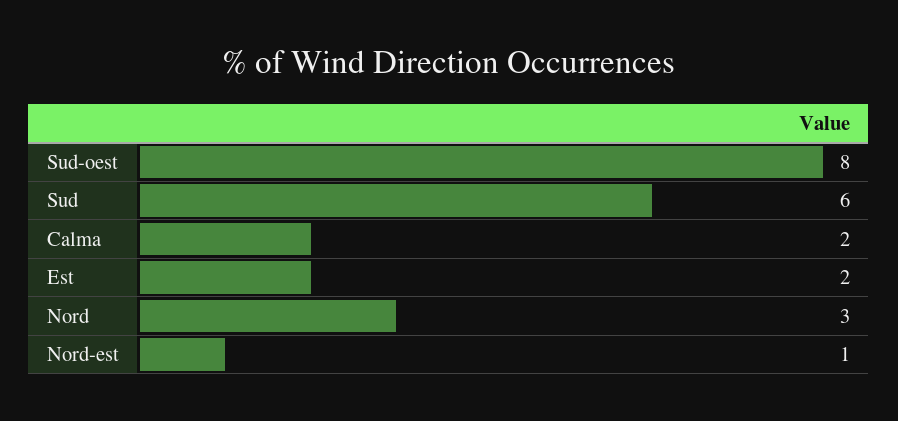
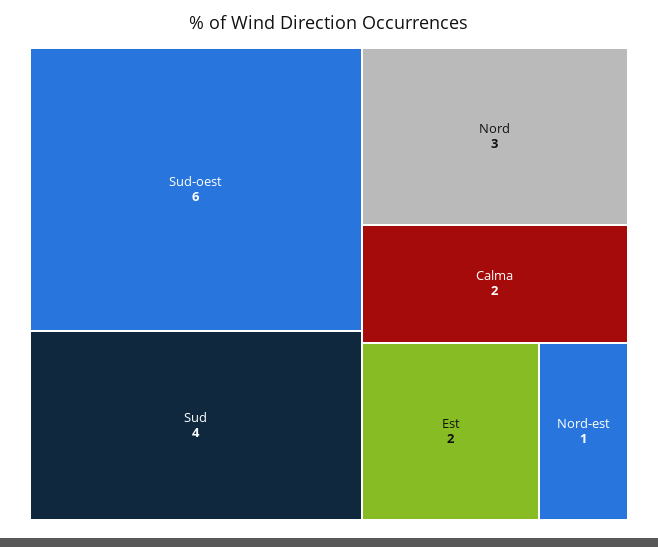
Sud-oest: 8 -> 6
Sud: 6 -> 4

